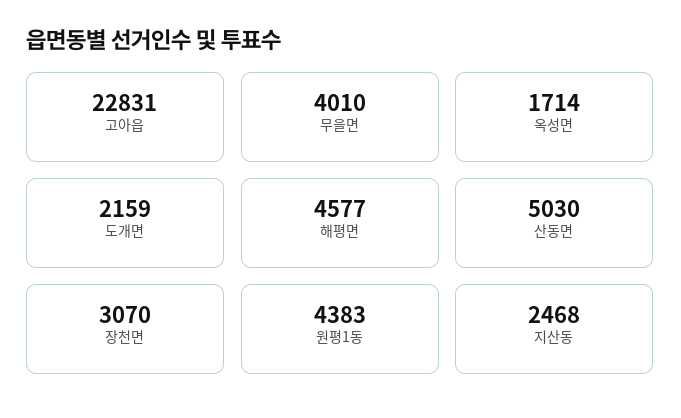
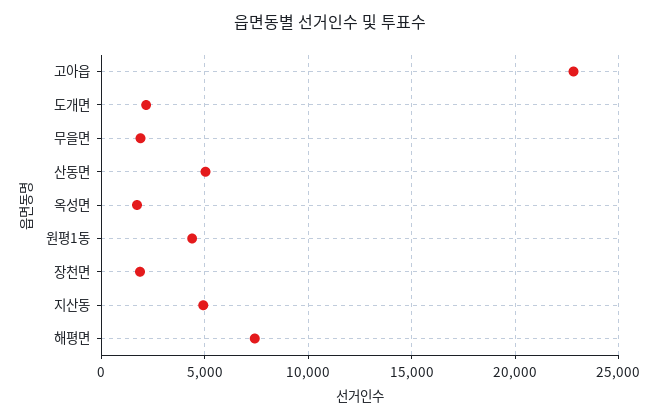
무을면: 4010 -> 2000
해평면: 4577 -> 7500
장천면: 3070 -> 2000
지산동: 2468 -> 5000

